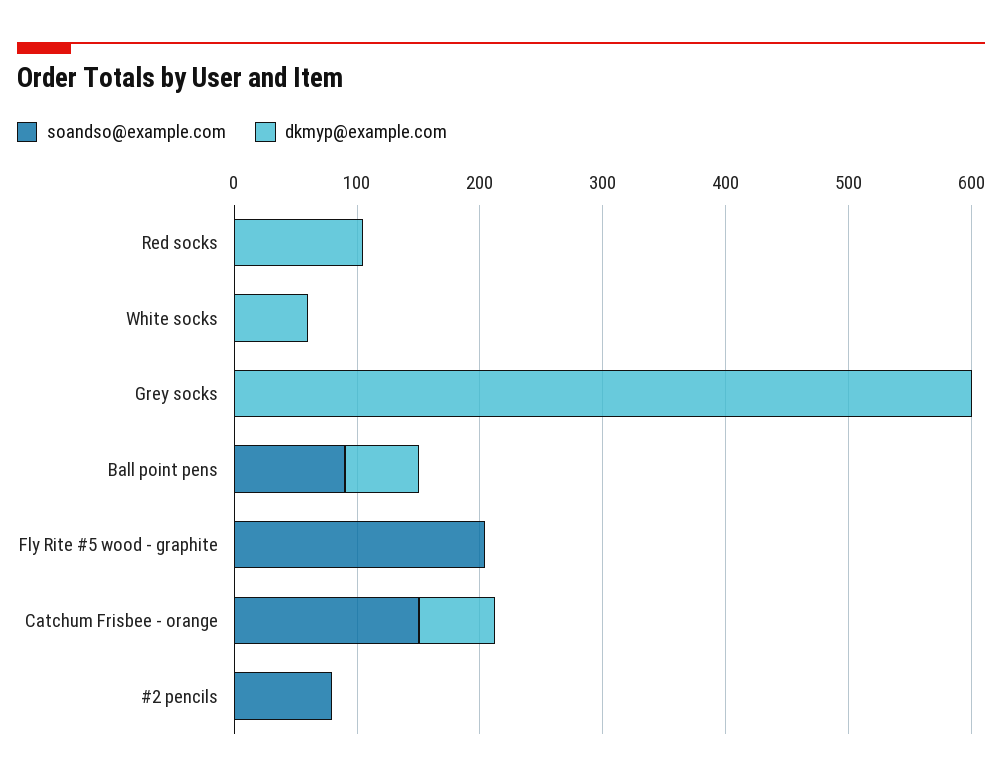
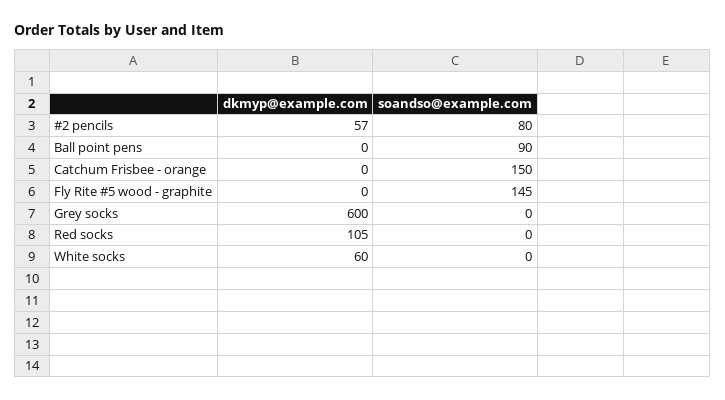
dkmyp@example.com, Ball point pens: 60 -> 0
soandso@example.com, Fly Rite #5 wood - graphite: 200 -> 145
dkmyp@example.com, Catchum Frisbee - orange: 60 -> 0
dkmyp@example.com, #2 pencils: 0 -> 57

